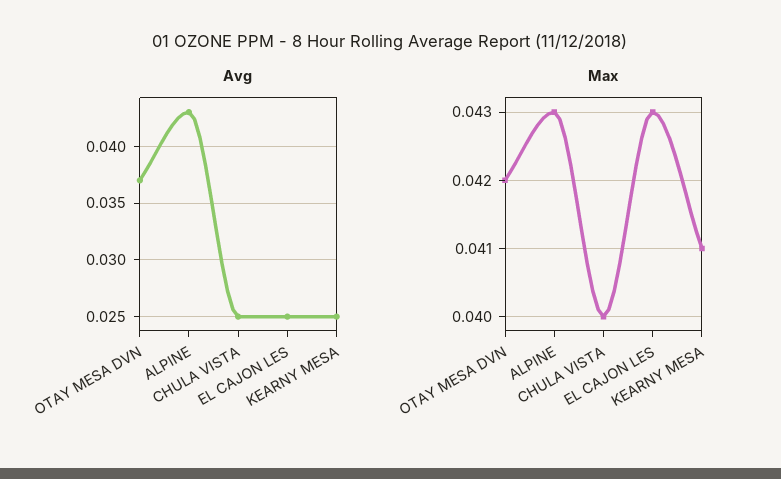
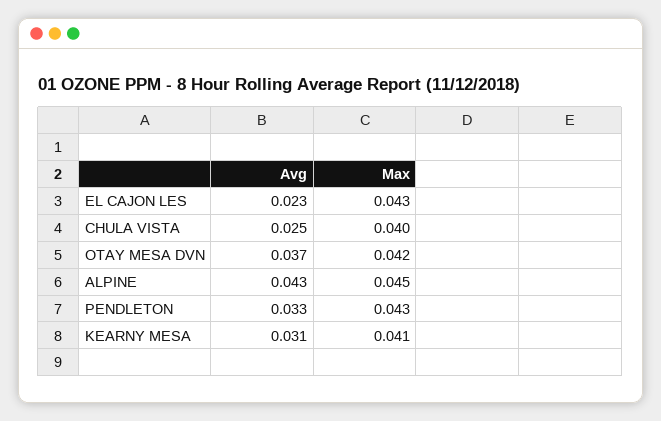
Avg, EL CAJON LES: 0.025 -> 0.023
Avg, KEARNY MESA: 0.025 -> 0.031
Max, ALPINE: 0.043 -> 0.045
Avg, PENDLETON: none -> 0.033
Max, PENDLETON: none -> 0.043

